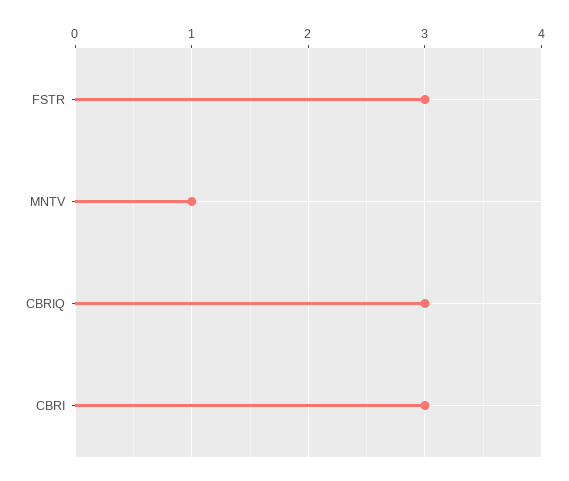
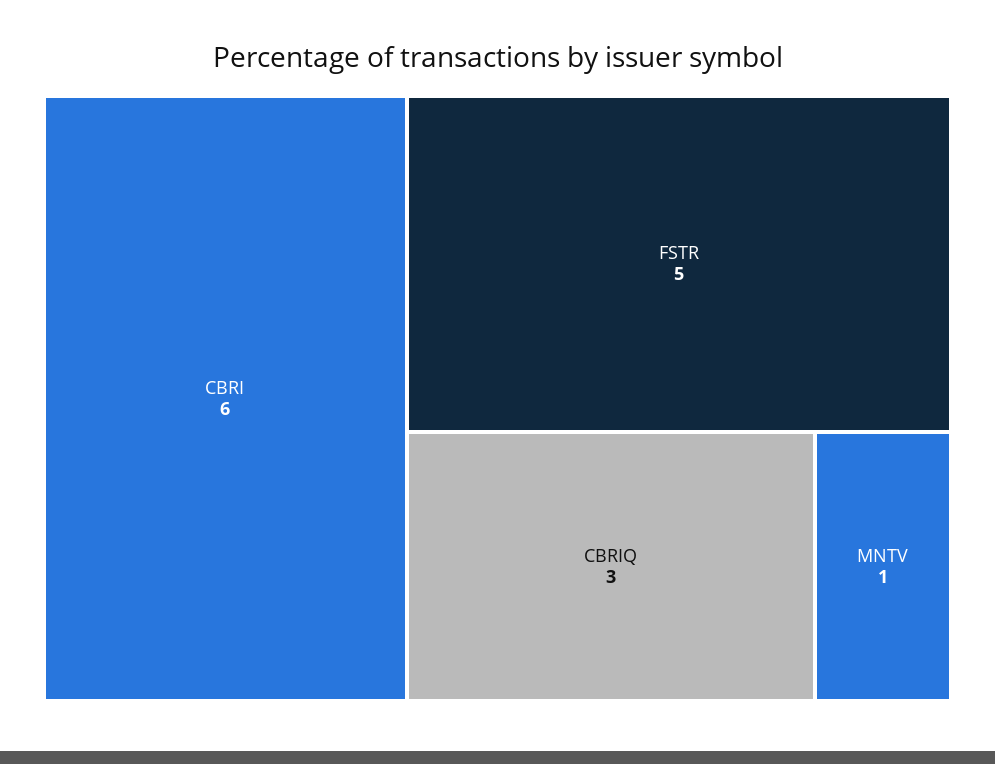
FSTR: 3 -> 5
CBRI: 3 -> 6

